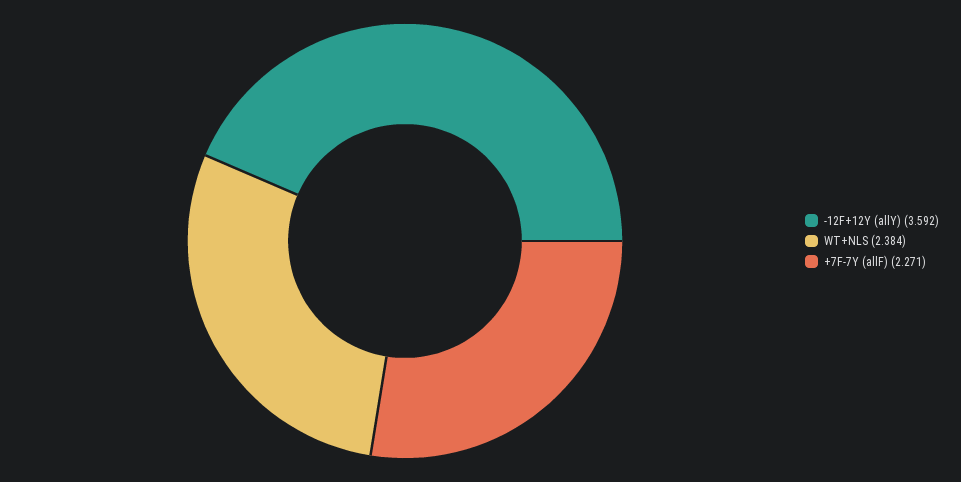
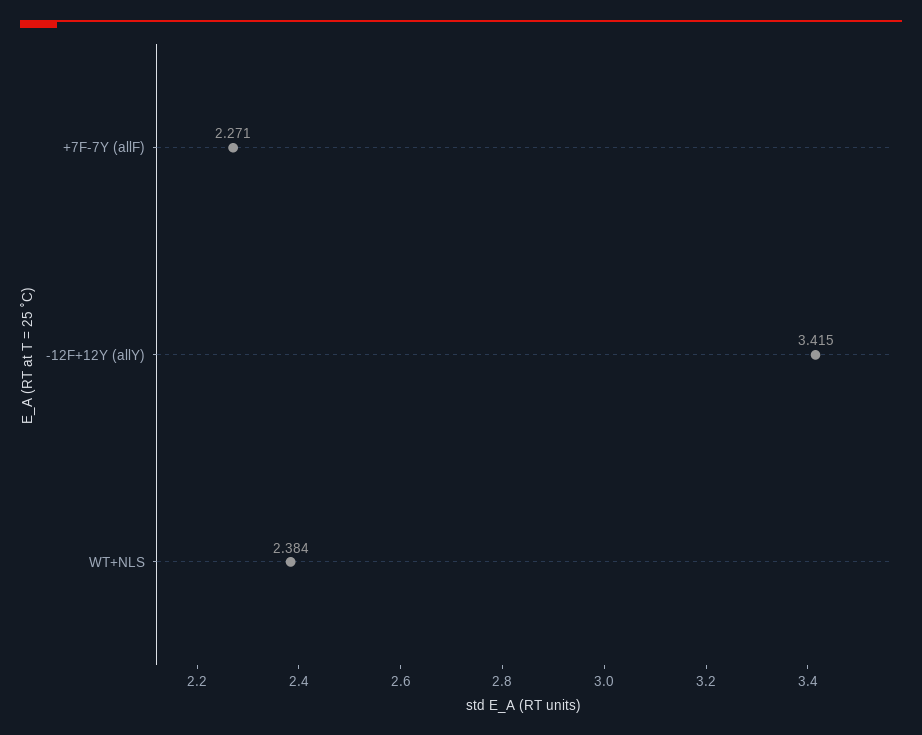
-12F+12Y (allY): 3.592 -> 3.415

